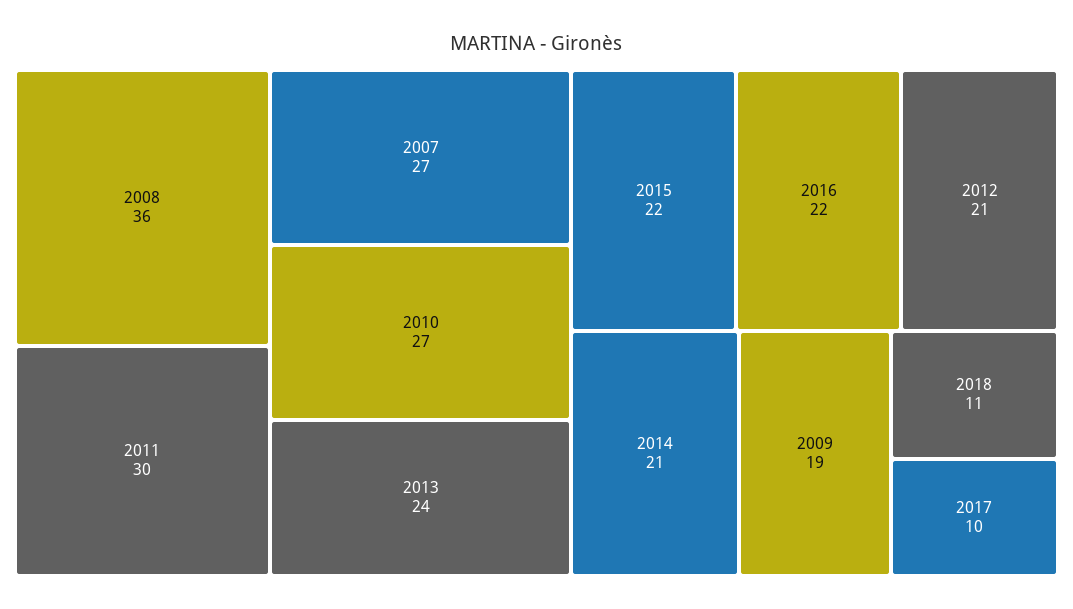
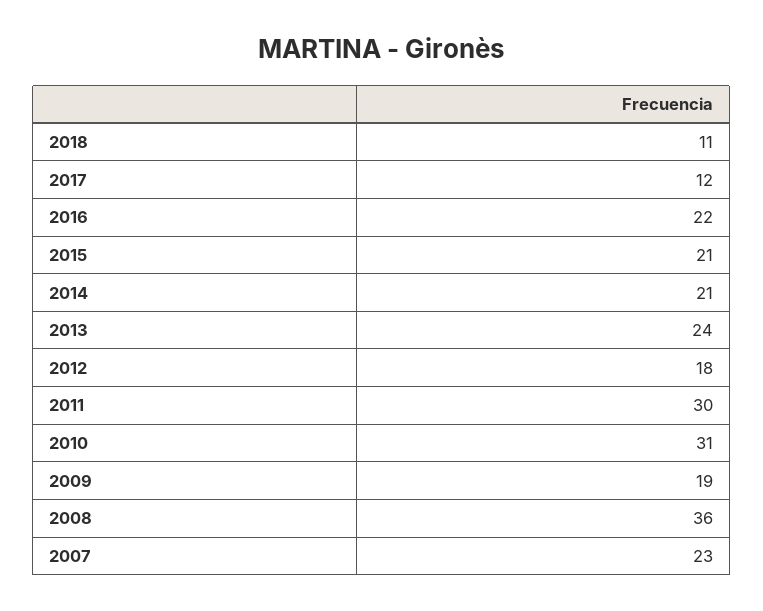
2007: 27 -> 23
2010: 27 -> 31
2015: 22 -> 21
2012: 21 -> 18
2017: 10 -> 12

